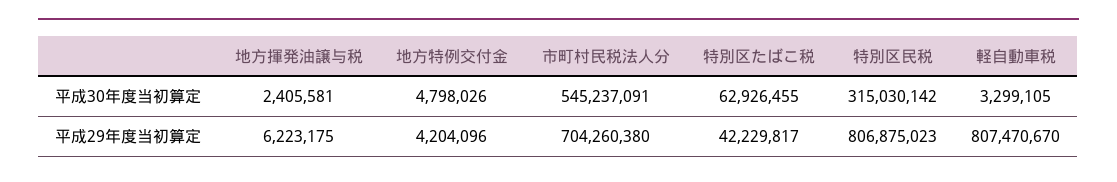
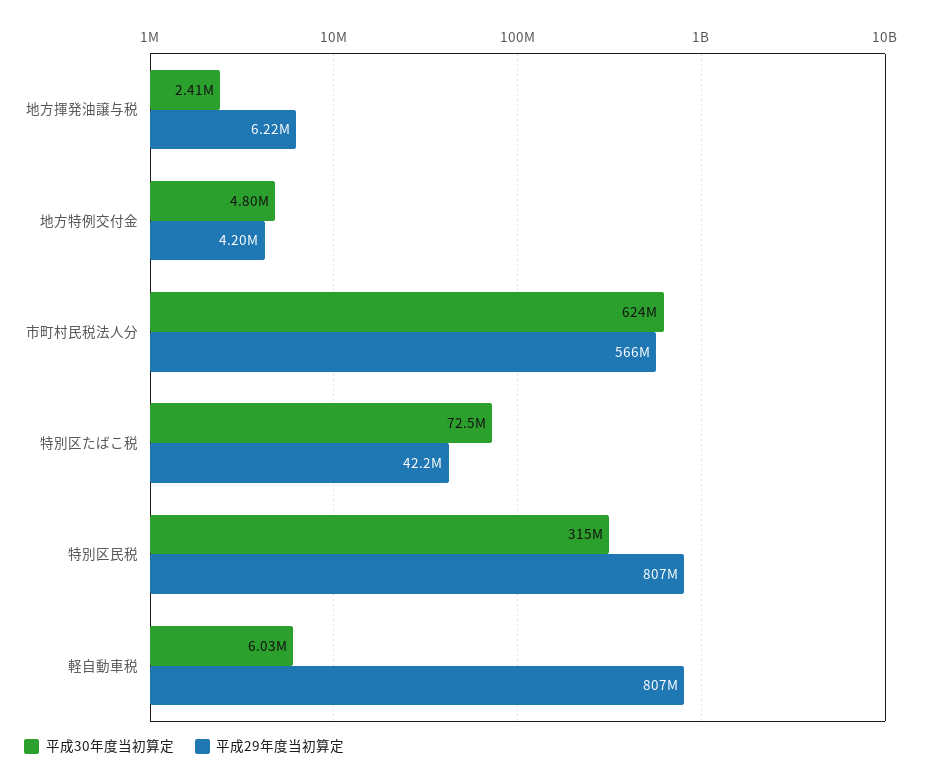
平成30年度当初算定, 市町村民税法人分: 545237091 -> 624000000
平成30年度当初算定, 特別区たばこ税: 62926455 -> 72500000
平成30年度当初算定, 軽自動車税: 3299105 -> 6030000
平成29年度当初算定, 市町村民税法人分: 704260380 -> 566000000

